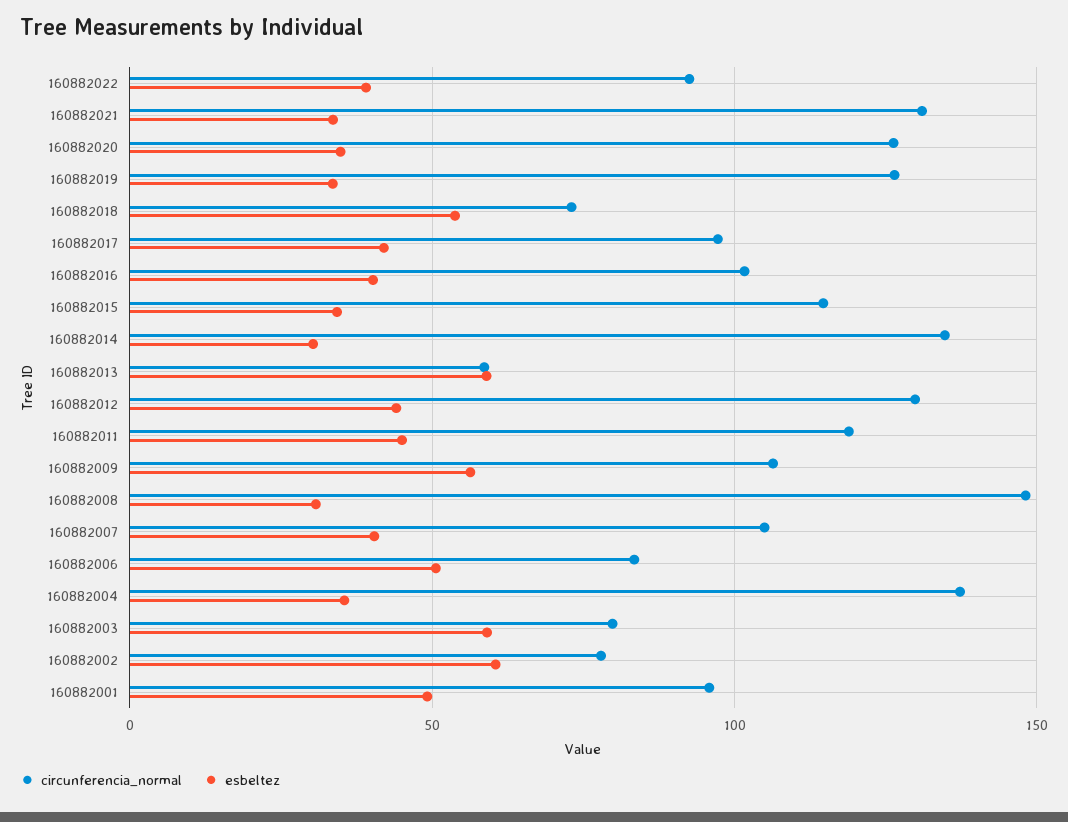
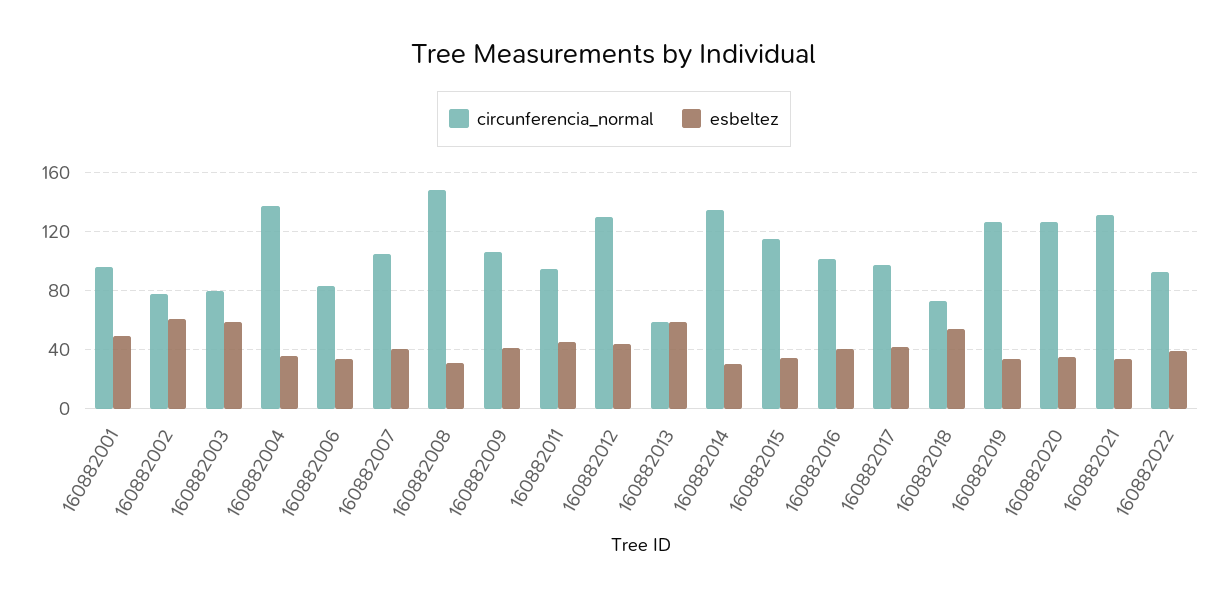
circunferencia_normal, 160882011: 120 -> 95
esbeltez, 160882009: 55 -> 40
esbeltez, 160882006: 50 -> 35

